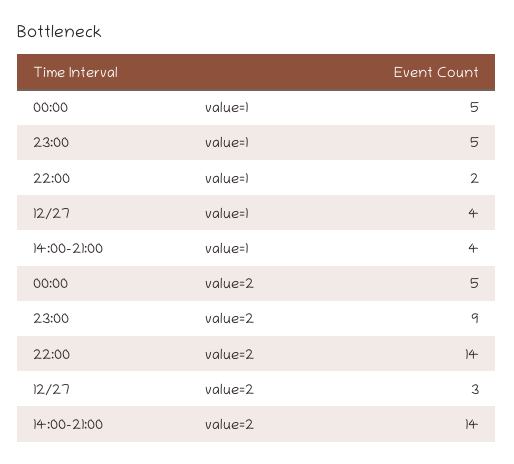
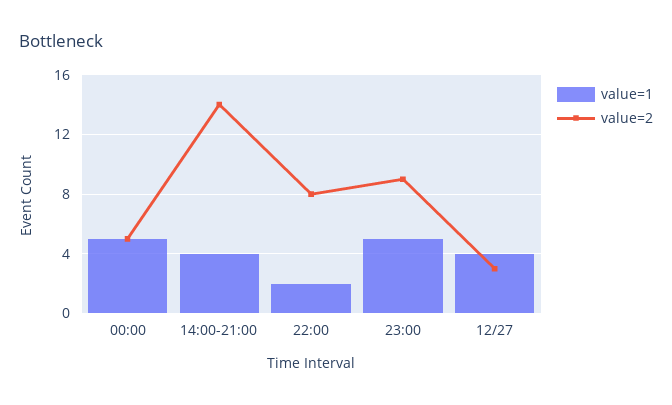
value=2, 22:00: 14 -> 8

